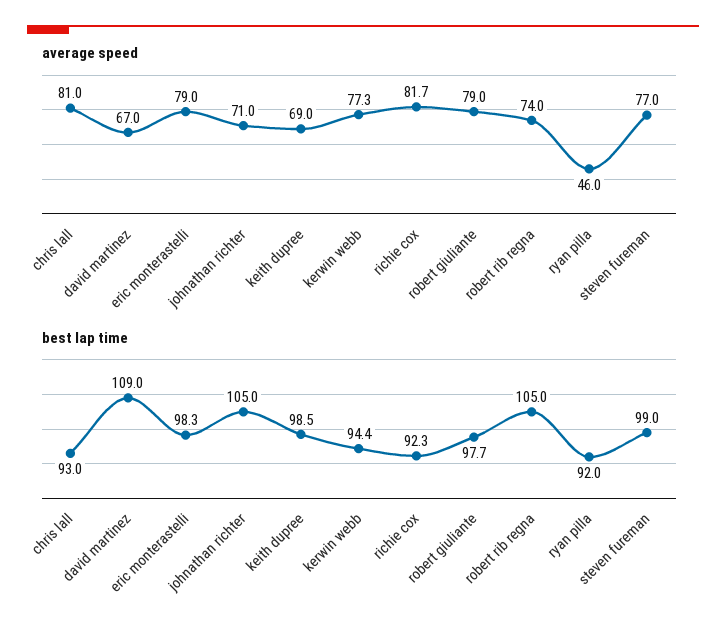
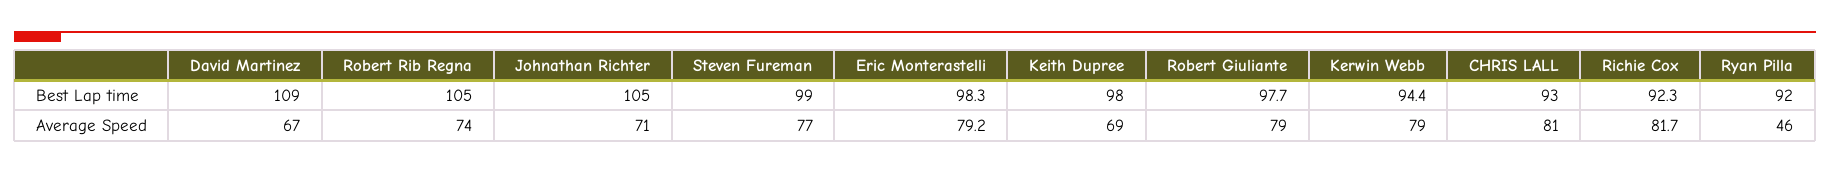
average speed, eric monterastelli: 79 -> 79.2
average speed, kerwin webb: 77.3 -> 79
best lap time, keith dupree: 98.5 -> 98

